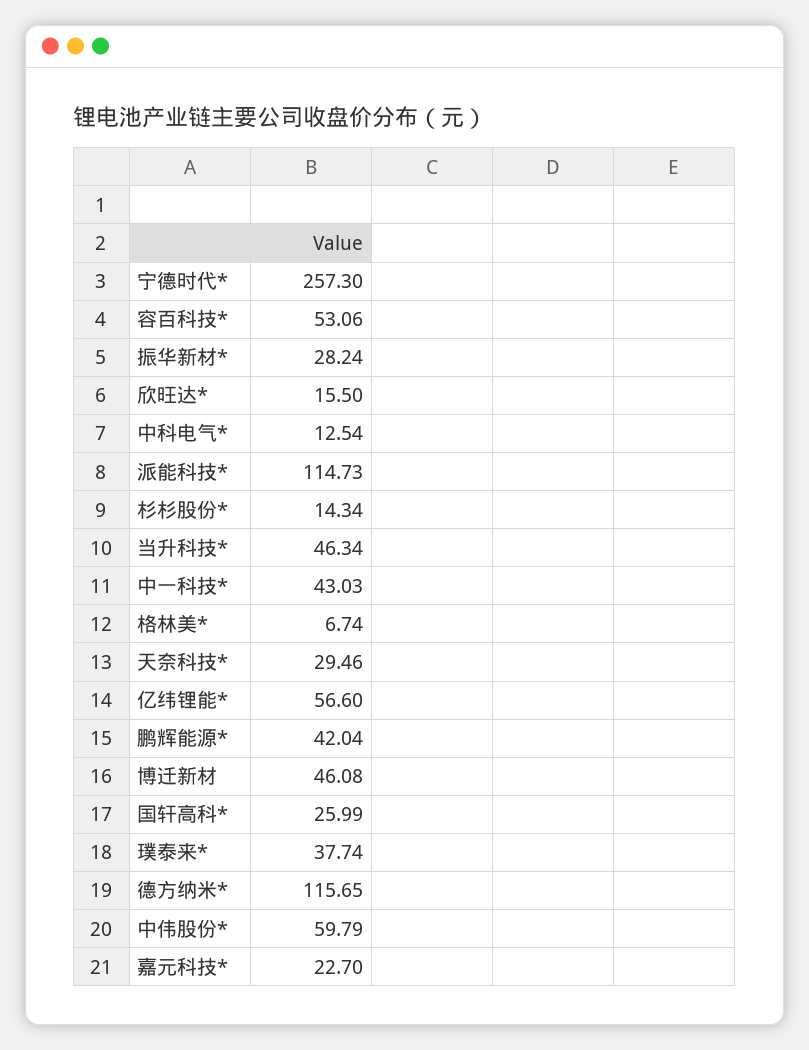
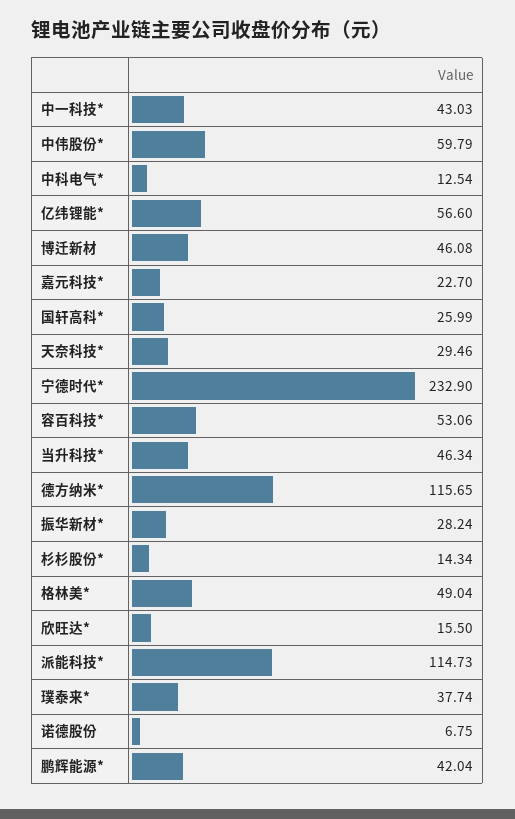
宁德时代*: 257.3 -> 232.9
格林美*: 6.74 -> 49.04
诺德股份: none -> 6.75

